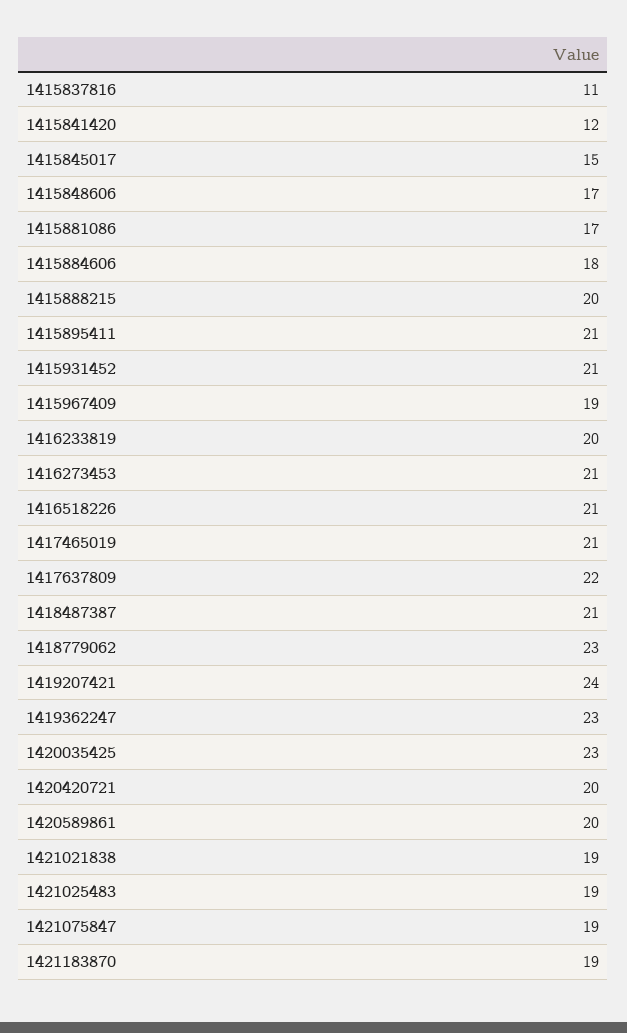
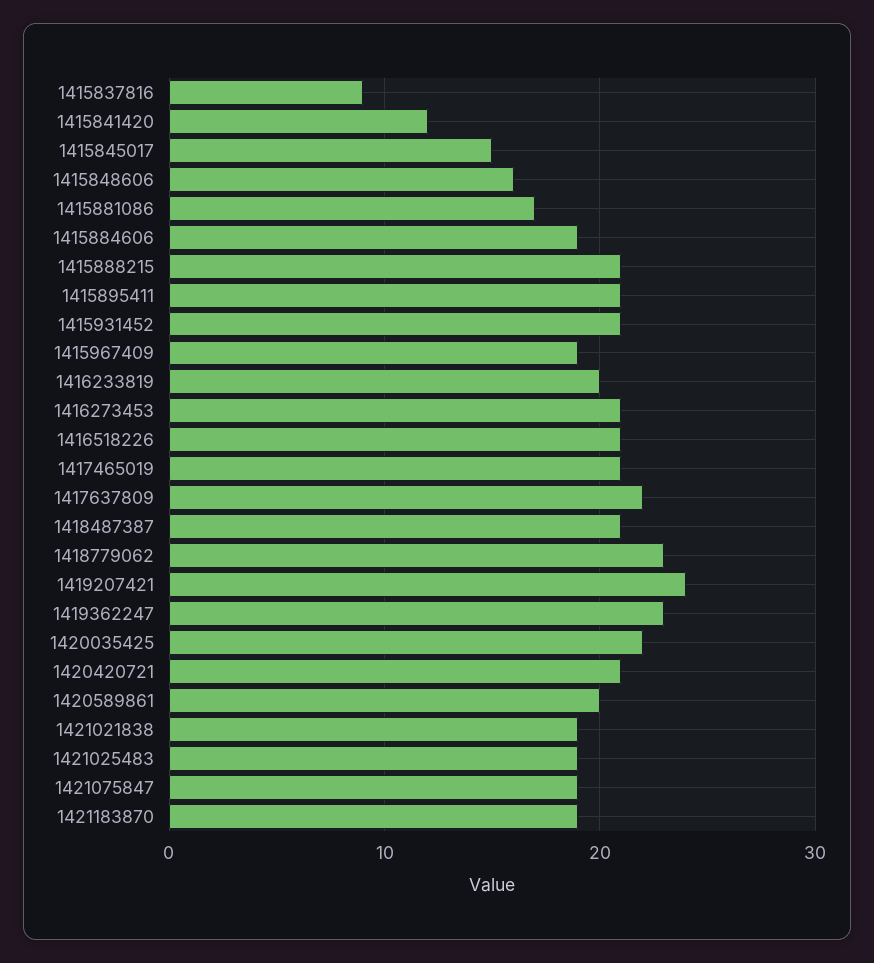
1415837816: 11 -> 9
1415848606: 17 -> 16
1415884606: 18 -> 19
1415888215: 20 -> 21
1420035425: 23 -> 22
1420420721: 20 -> 21

